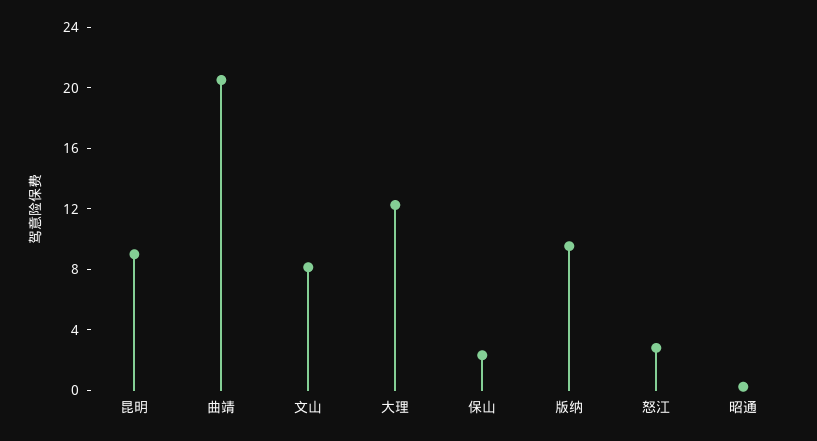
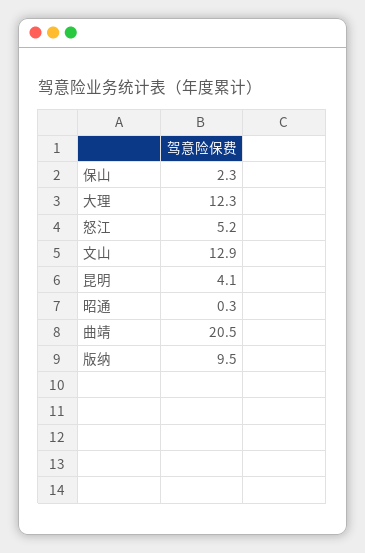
昆明: 9 -> 4.1
文山: 8 -> 12.9
怒江: 3 -> 5.2

